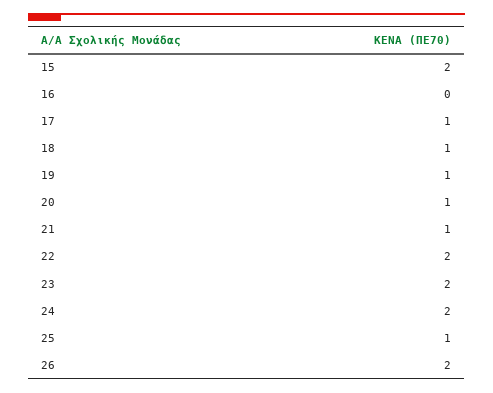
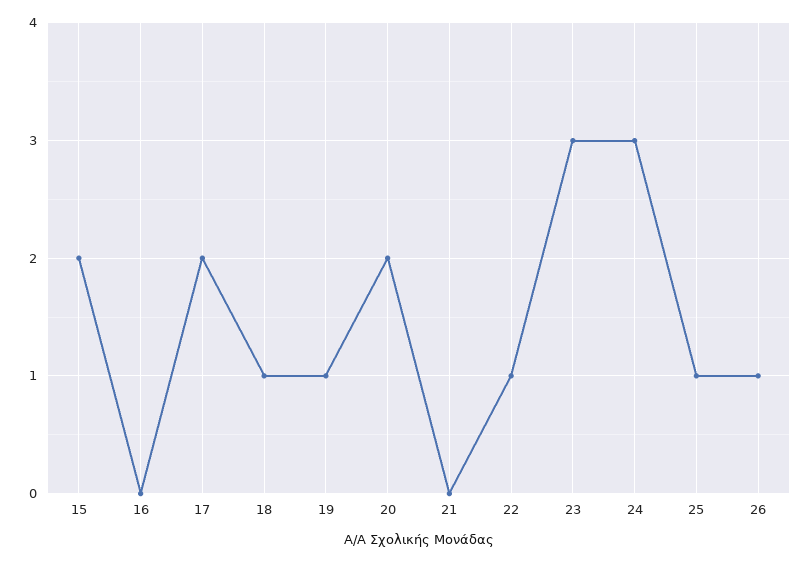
17: 1 -> 2
20: 1 -> 2
21: 1 -> 0
22: 2 -> 1
23: 2 -> 3
24: 2 -> 3
26: 2 -> 1

